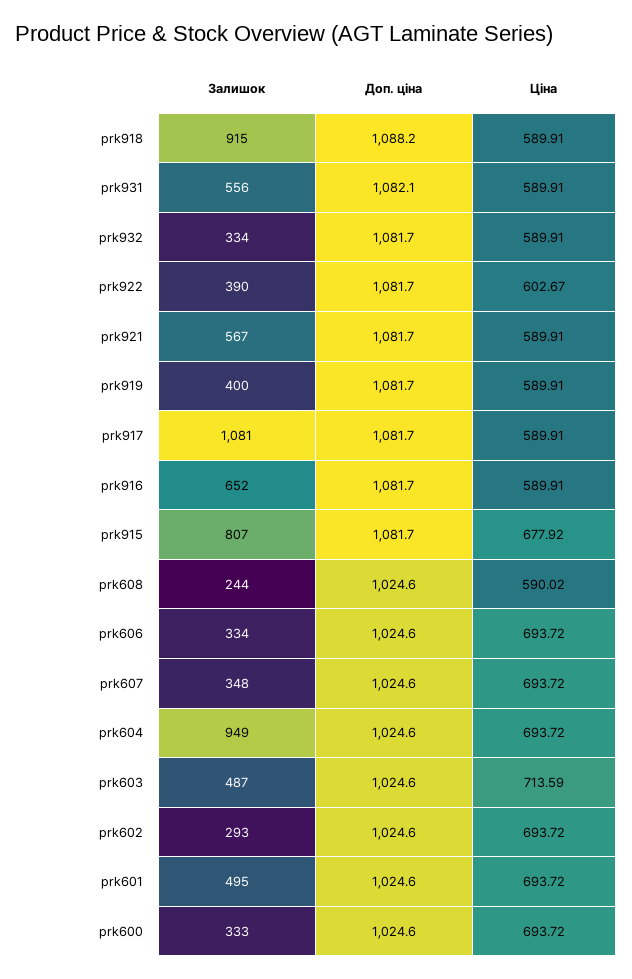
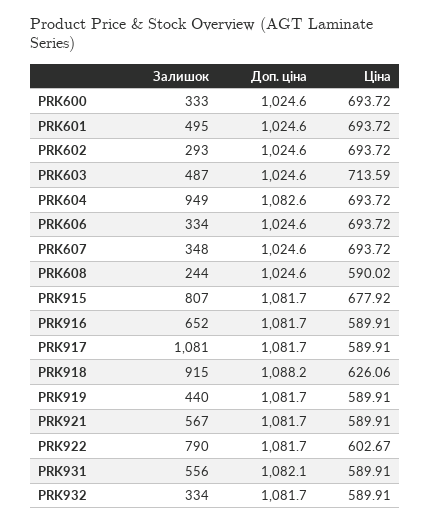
Ціна, prk918: 589.91 -> 626.06
Залишок, prk922: 390 -> 790
Залишок, prk919: 400 -> 440
Доп. ціна, prk604: 1024.6 -> 1082.6

